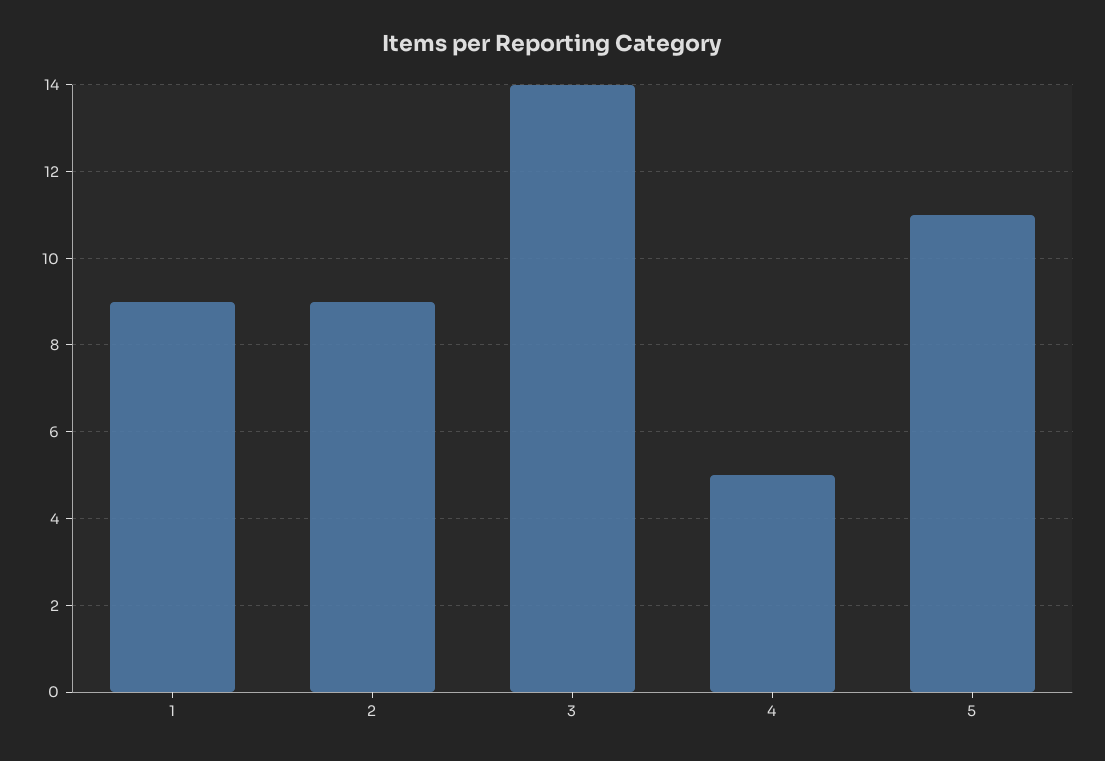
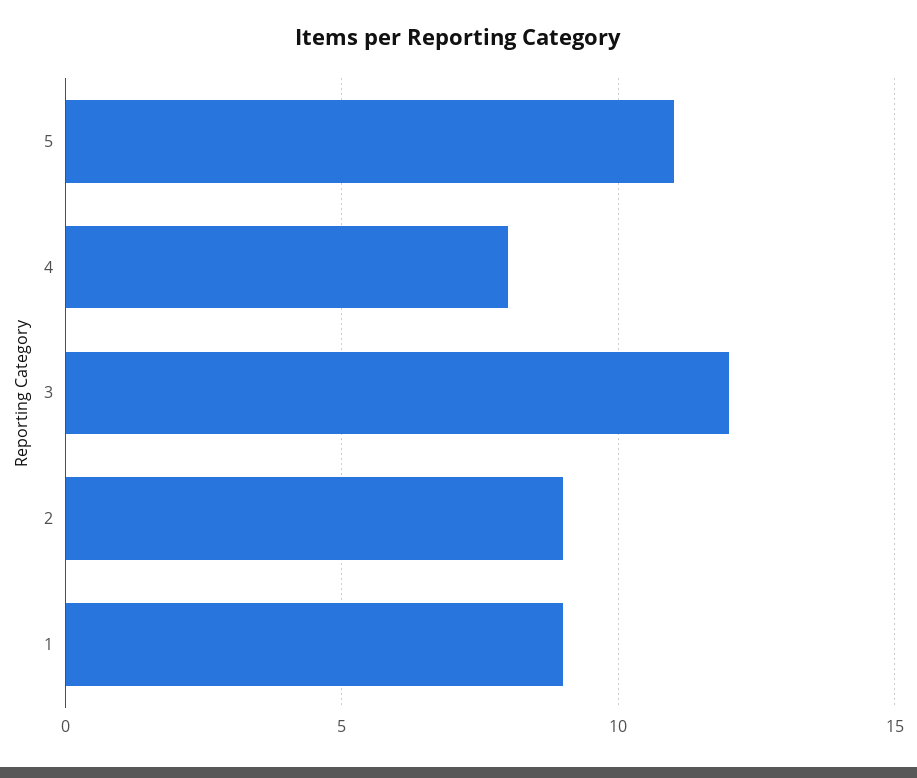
3: 14 -> 12
4: 5 -> 8

